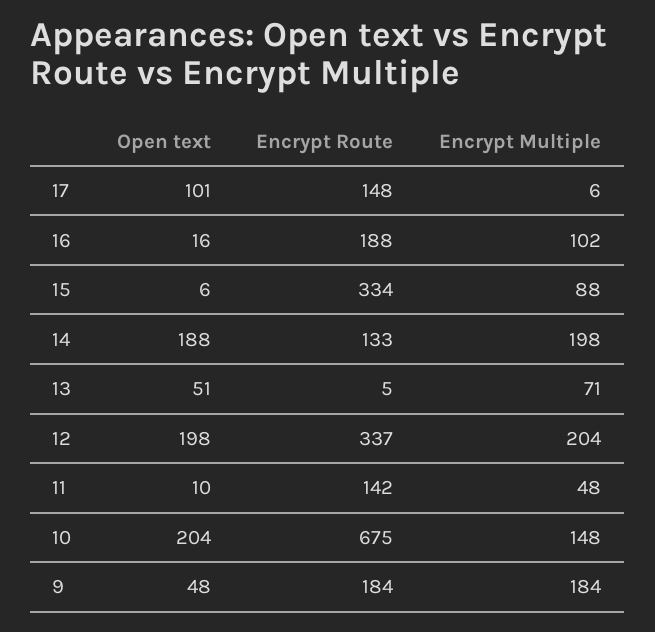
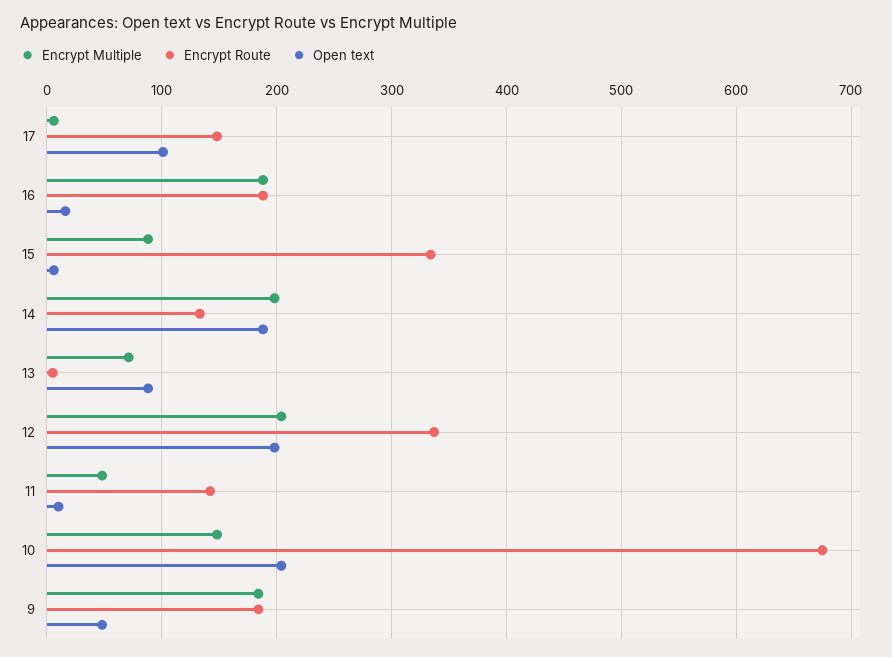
Encrypt Multiple, 16: 102 -> 190
Open text, 13: 51 -> 90

